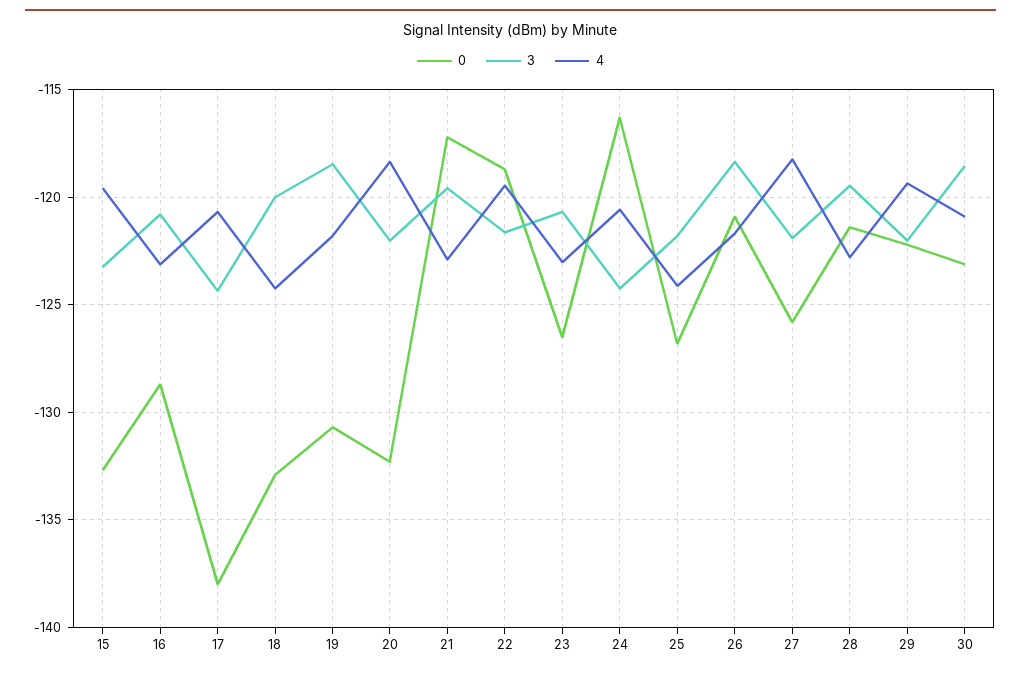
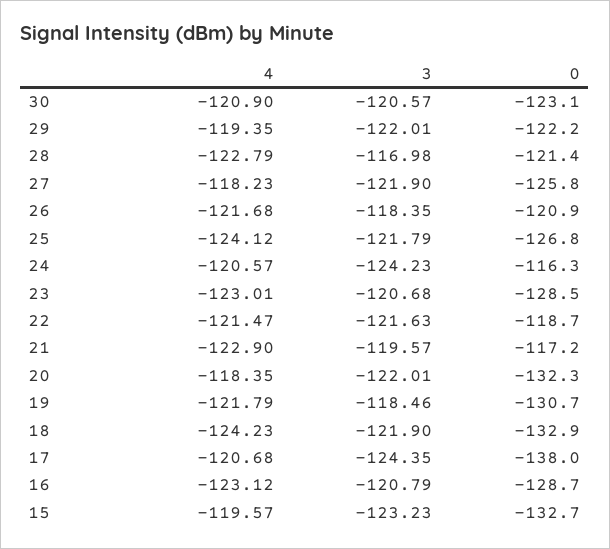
3, 18: -120 -> -121.9
4, 22: -119.5 -> -121.47
0, 23: -126.5 -> -128.5
3, 28: -119.5 -> -116.98
3, 30: -118.5 -> -120.57

